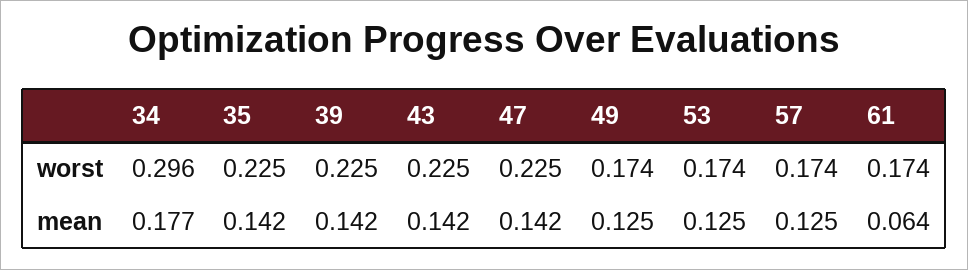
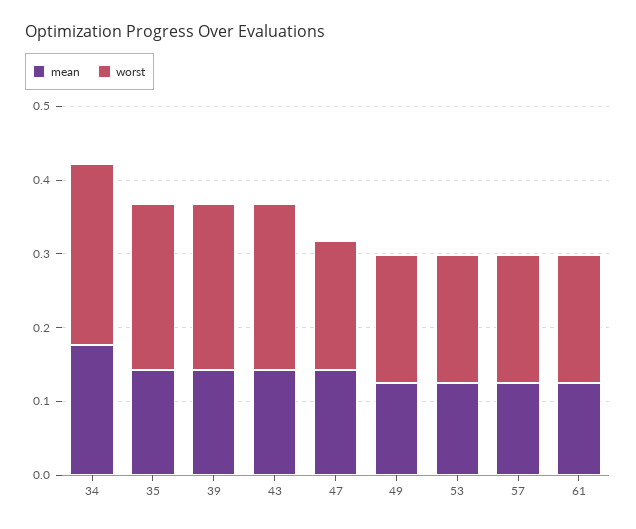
worst, 34: 0.296 -> 0.24
worst, 47: 0.225 -> 0.18
mean, 61: 0.064 -> 0.12

